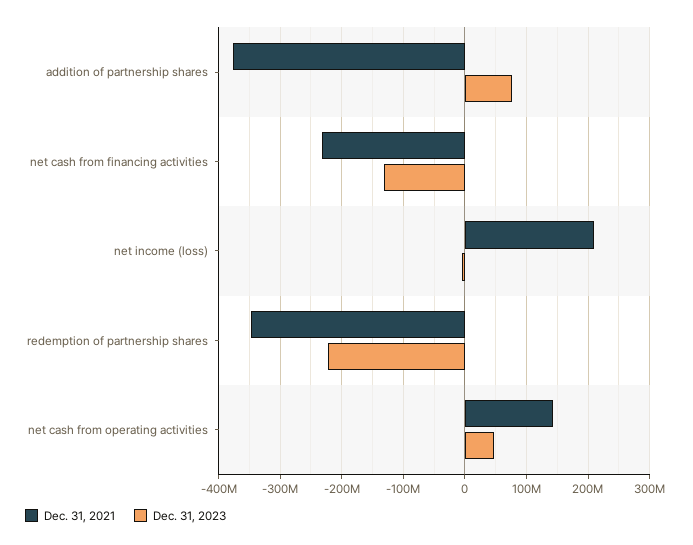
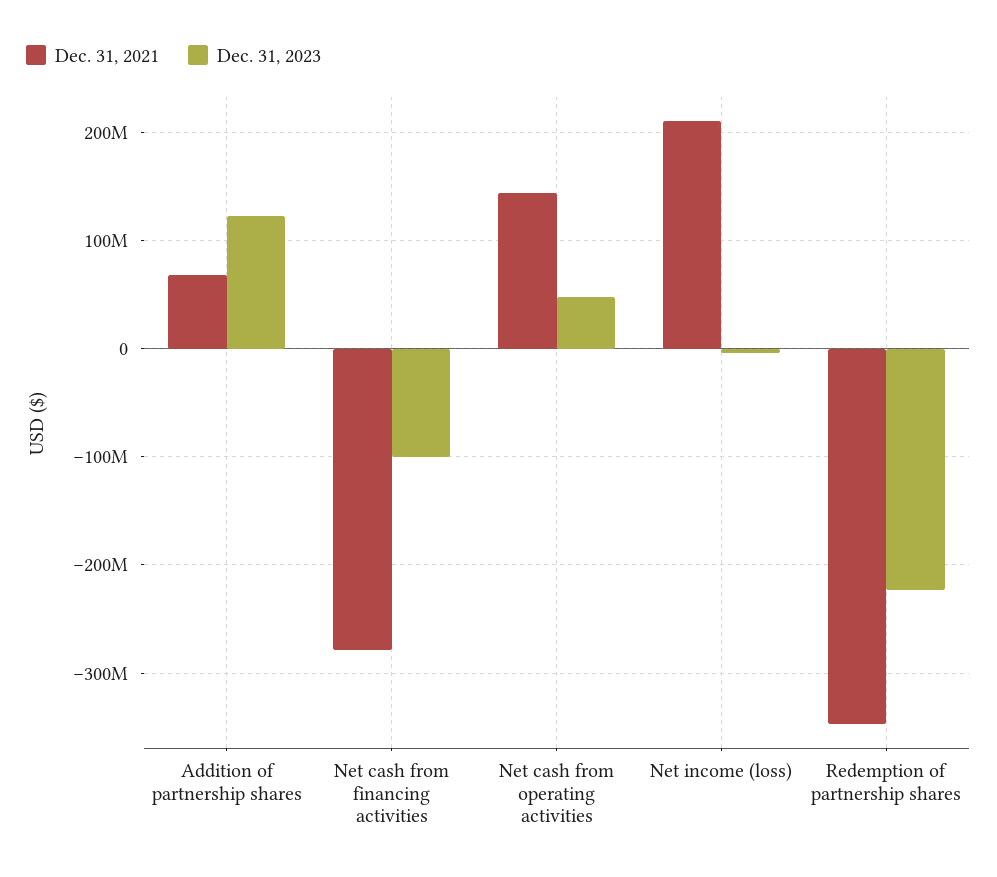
Dec. 31, 2021, addition of partnership shares: -380000000 -> 70000000
Dec. 31, 2023, addition of partnership shares: 80000000 -> 120000000
Dec. 31, 2021, net cash from financing activities: -230000000 -> -280000000
Dec. 31, 2023, net cash from financing activities: -130000000 -> -100000000

